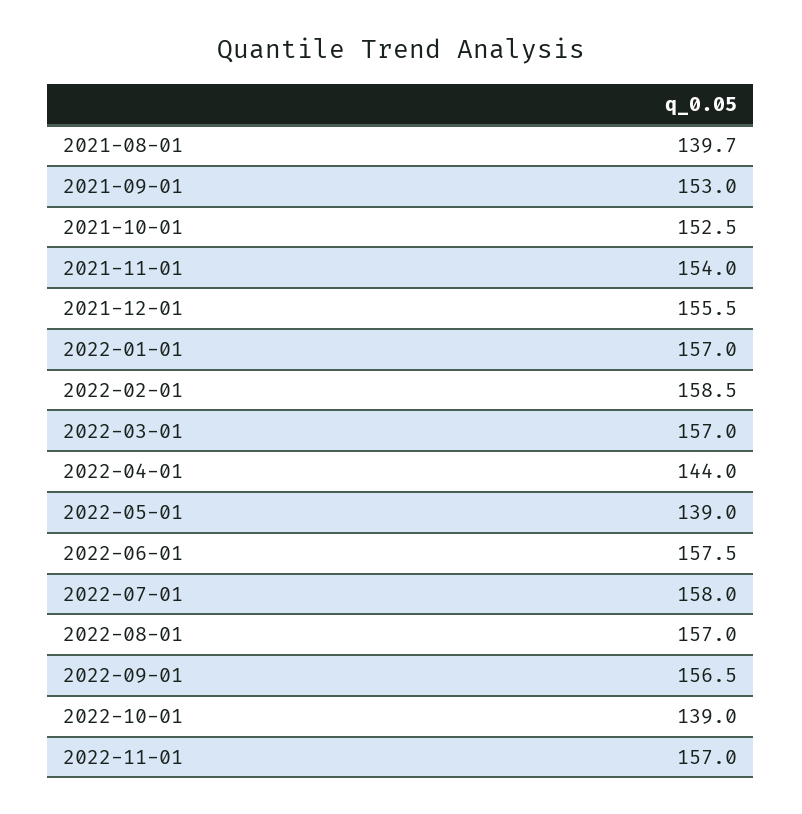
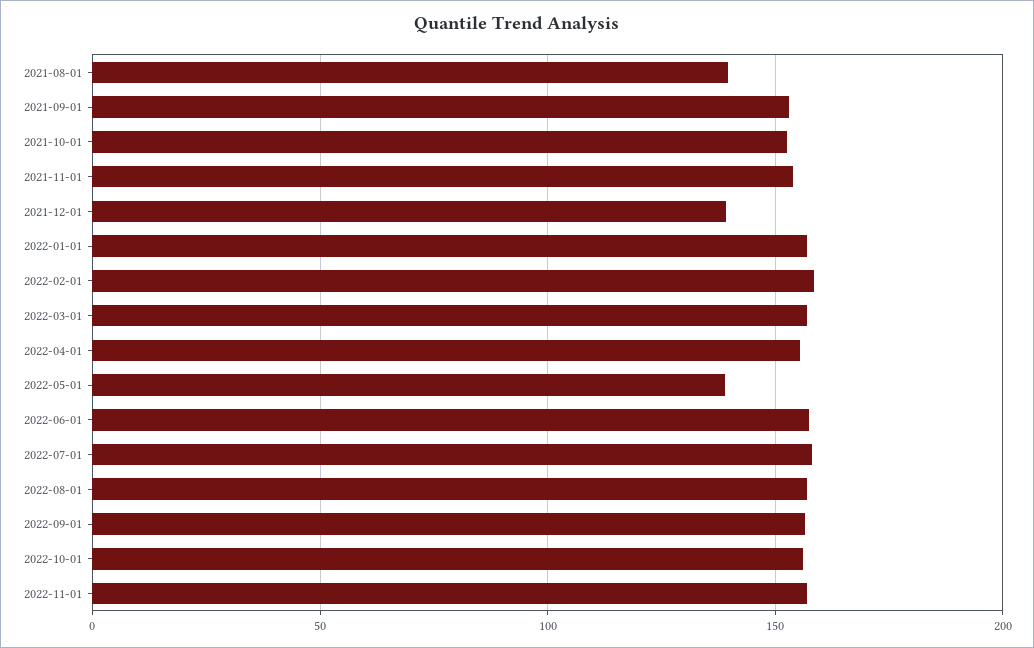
2021-12-01: 155.5 -> 140
2022-04-01: 144 -> 155
2022-10-01: 139 -> 155

